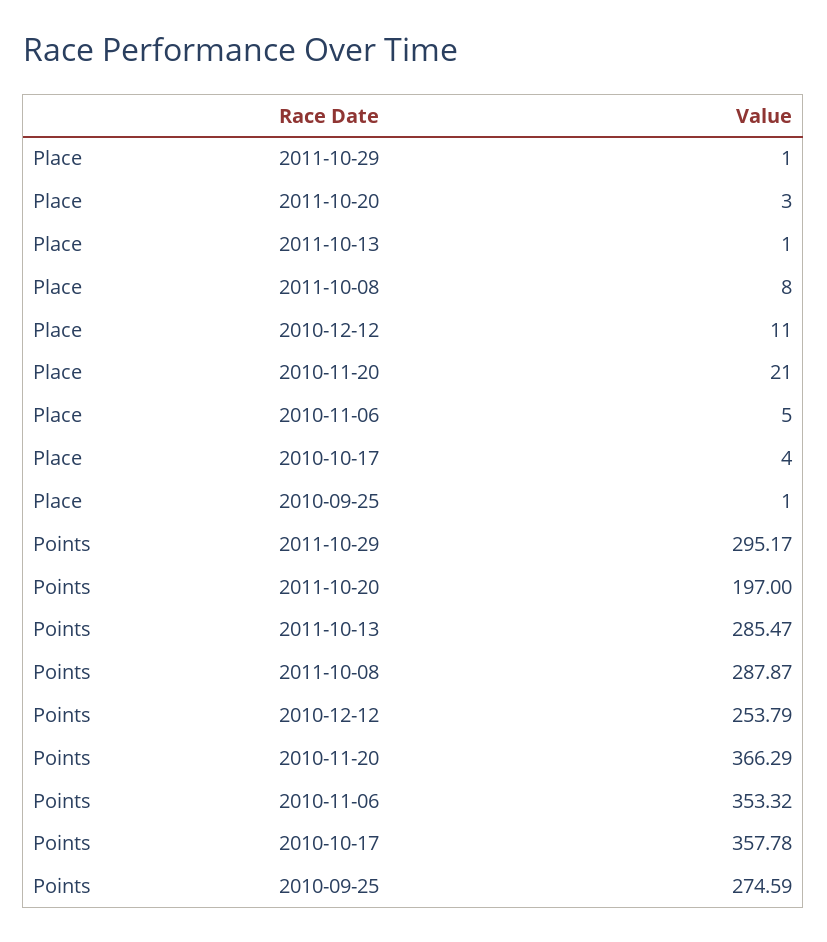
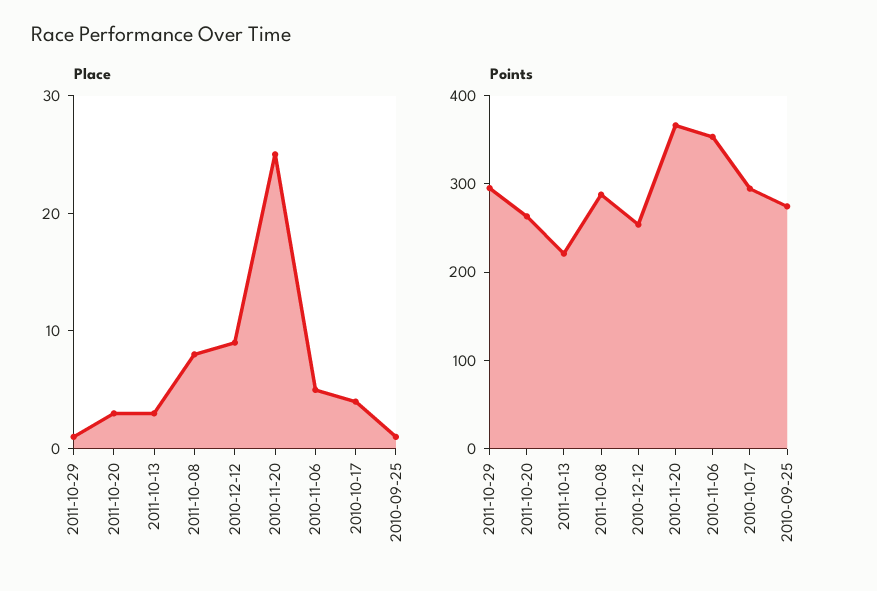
Place, 2011-10-13: 1 -> 3
Place, 2010-12-12: 11 -> 9
Place, 2010-11-20: 21 -> 25
Points, 2011-10-20: 197 -> 260
Points, 2011-10-13: 285.47 -> 220
Points, 2010-10-17: 357.78 -> 300

